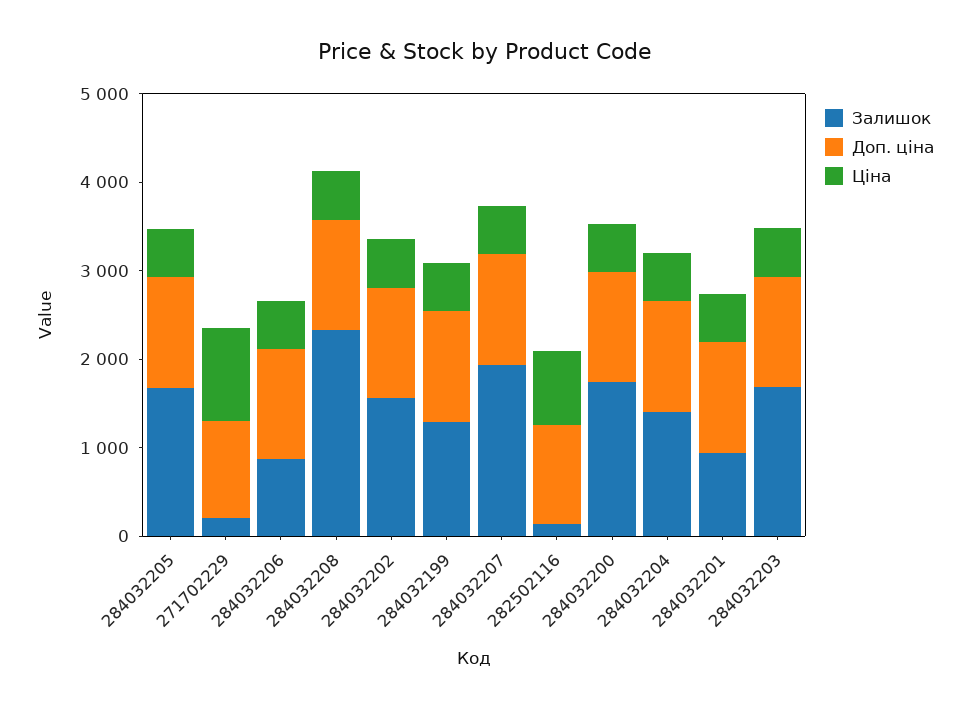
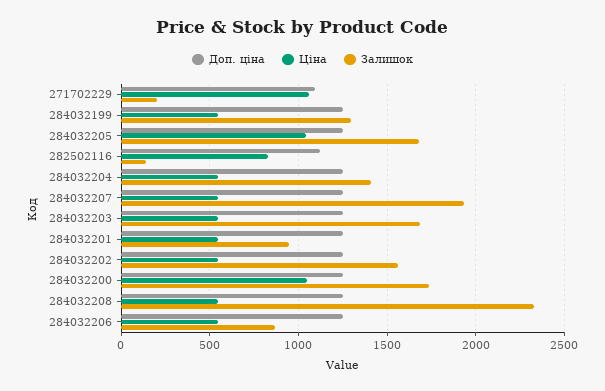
Ціна, 284032205: 600 -> 1050
Ціна, 284032200: 600 -> 1050

